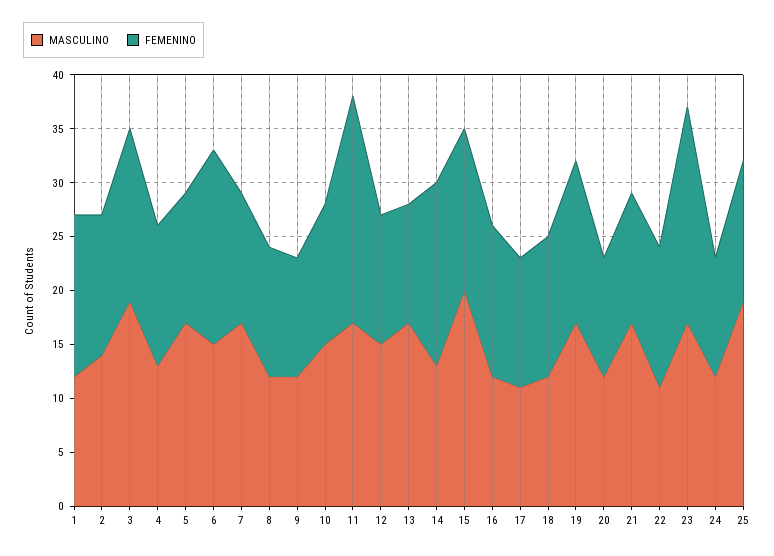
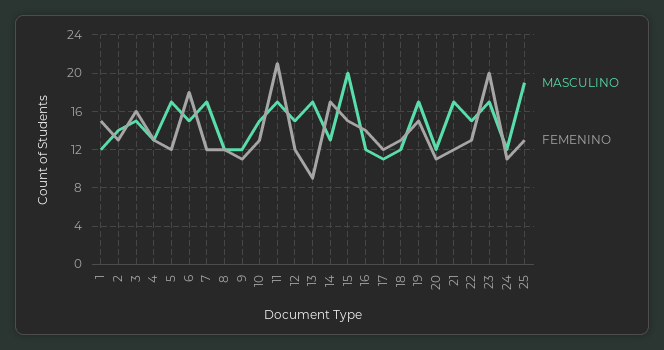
MASCULINO, 3: 19 -> 15
FEMENINO, 13: 11 -> 9
MASCULINO, 22: 11 -> 15

